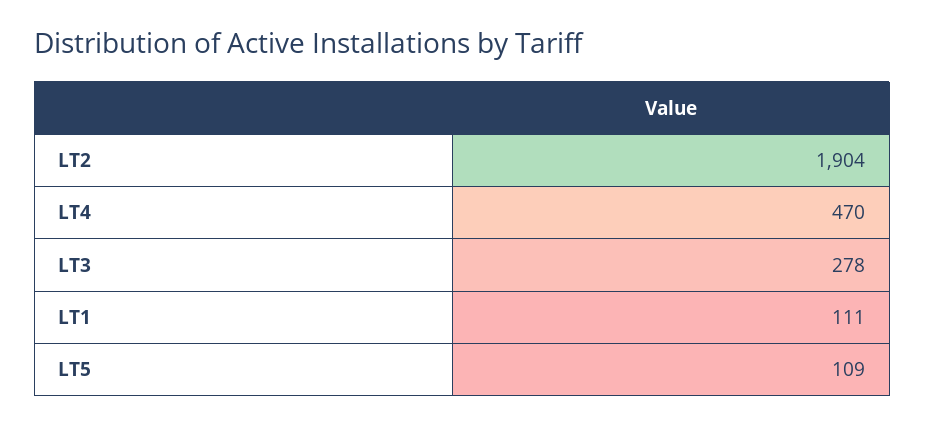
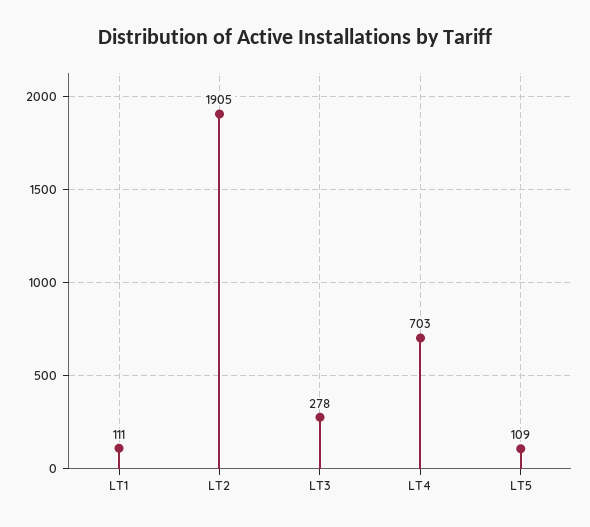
LT2: 1904 -> 1905
LT4: 470 -> 703

